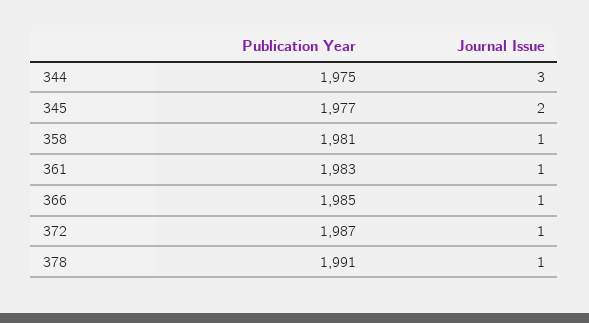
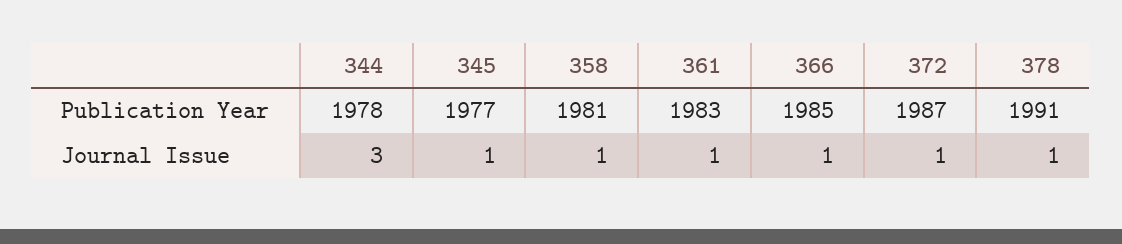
Publication Year, 344: 1975 -> 1978
Journal Issue, 345: 2 -> 1

